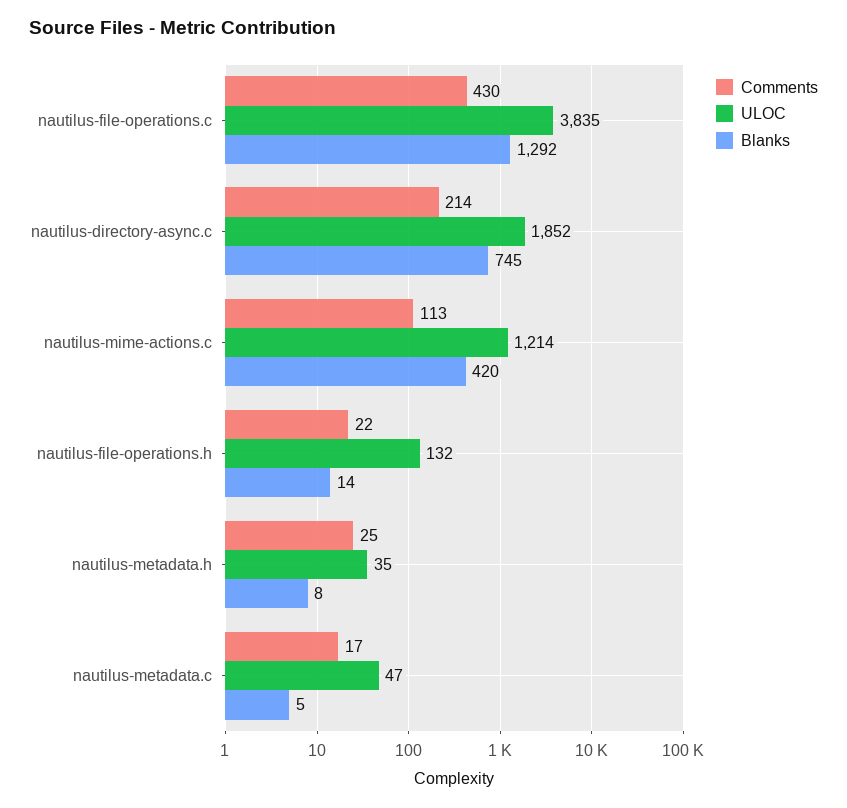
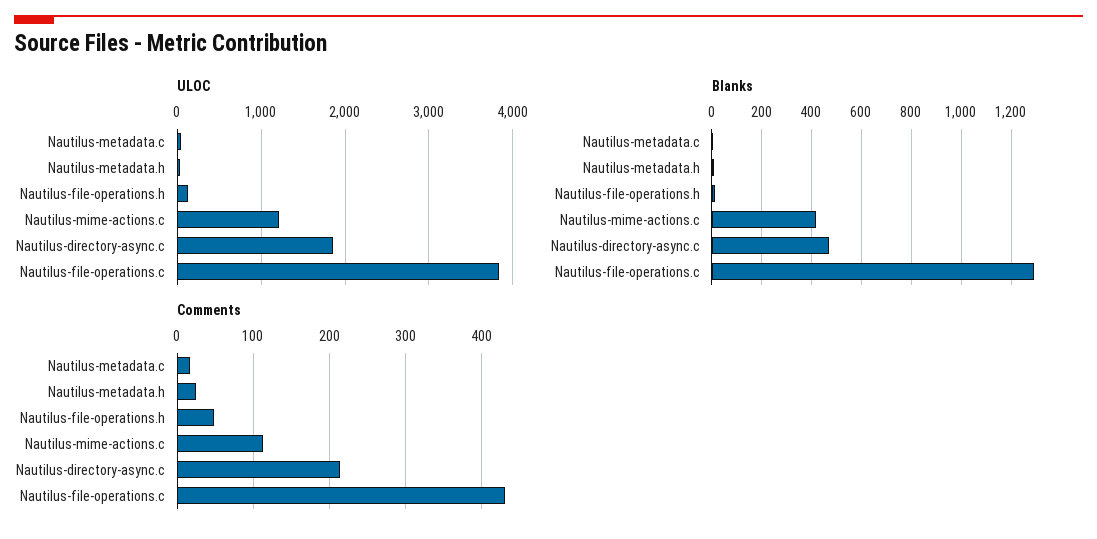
Blanks, nautilus-directory-async.c: 745 -> 475
Comments, nautilus-file-operations.h: 22 -> 50

